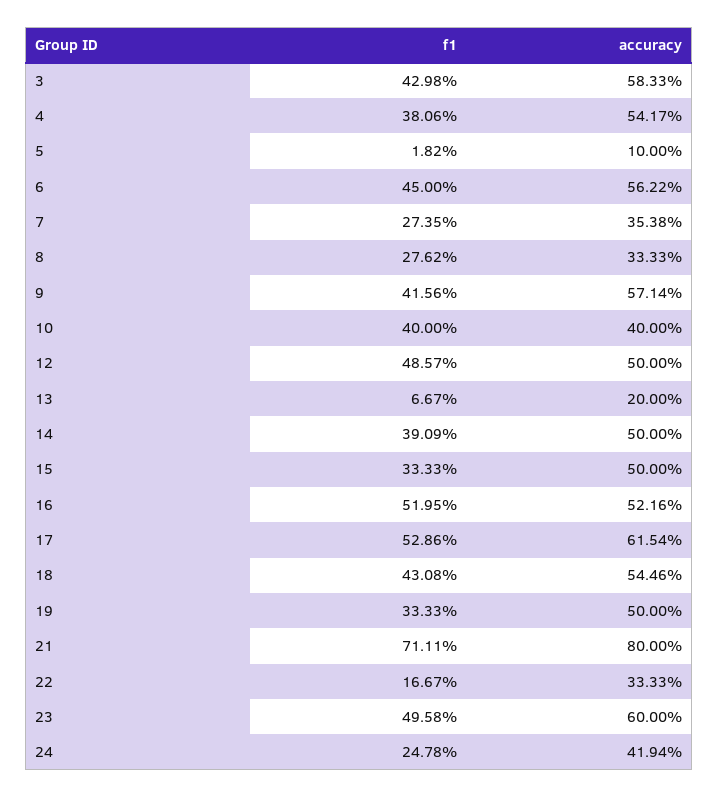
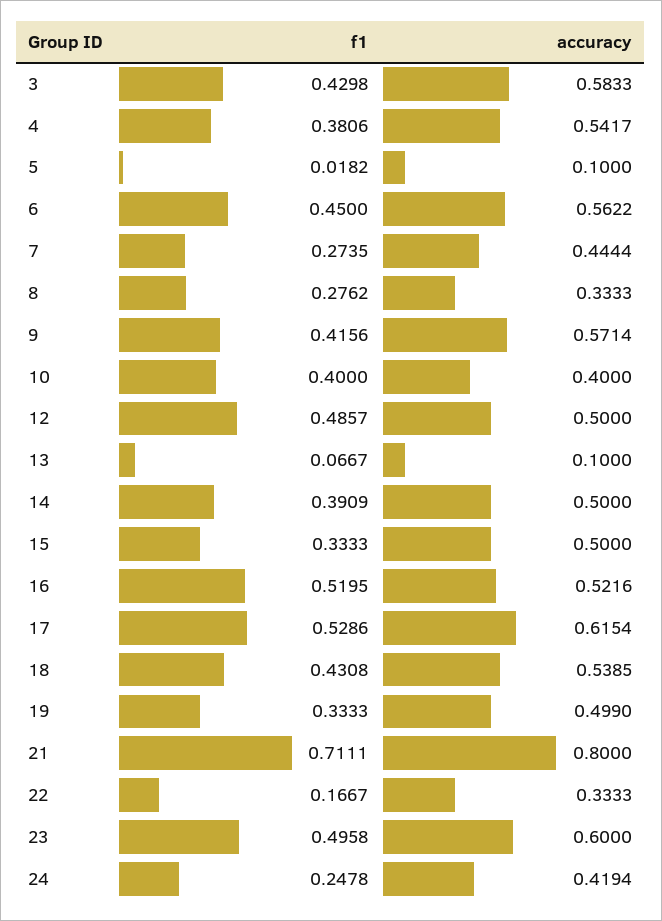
accuracy, 7: 0.3538 -> 0.4444
accuracy, 13: 0.2 -> 0.1
accuracy, 18: 0.5446 -> 0.5385
accuracy, 19: 0.5 -> 0.499

